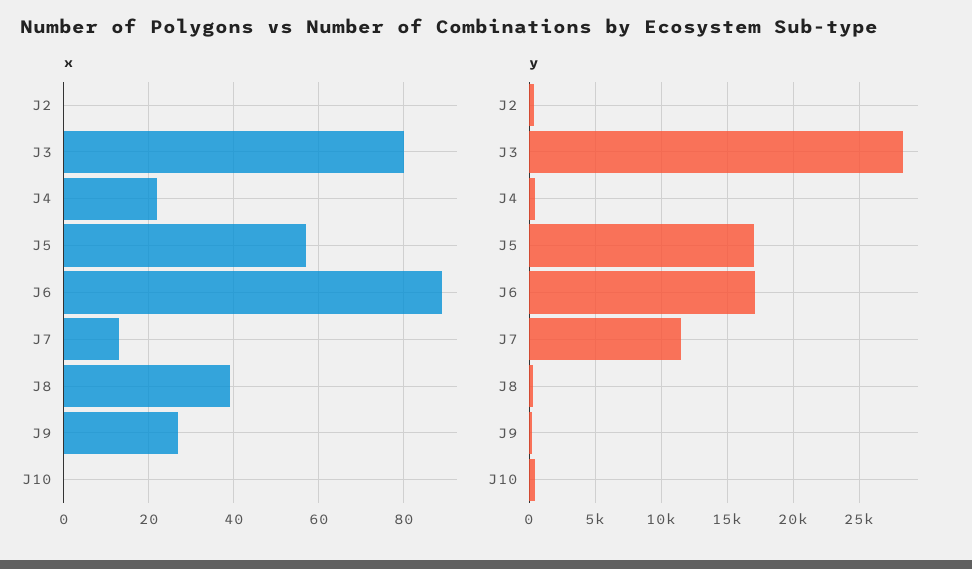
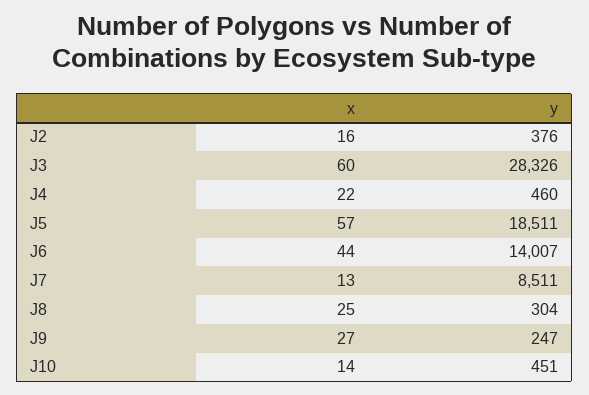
x, J2: 0 -> 16
x, J3: 80 -> 60
x, J6: 90 -> 44
x, J8: 40 -> 25
x, J10: 0 -> 14
y, J5: 17000 -> 18511
y, J6: 17000 -> 14007
y, J7: 11500 -> 8511

